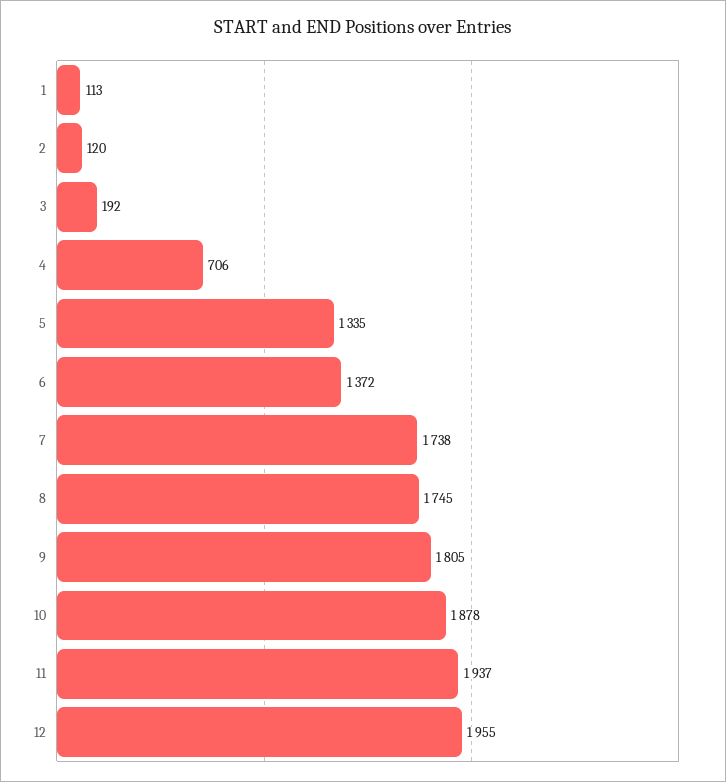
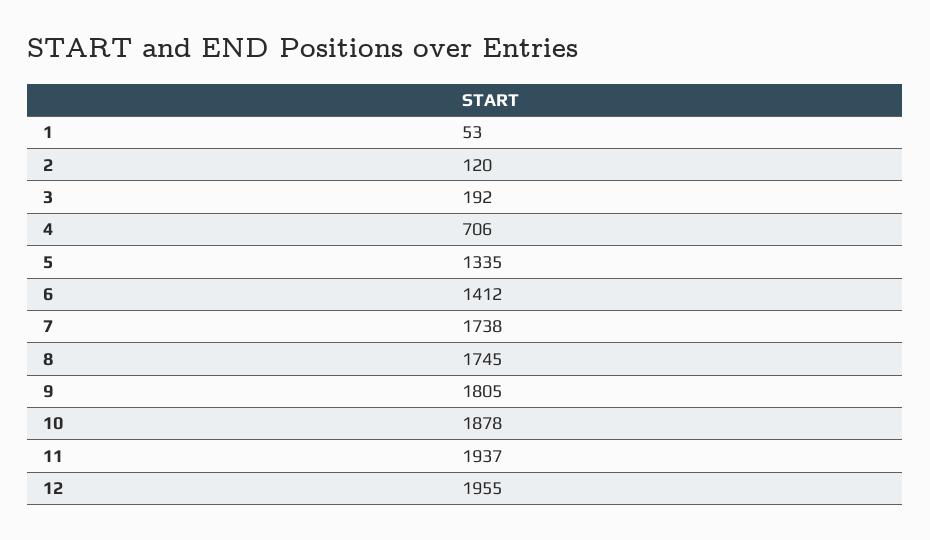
1: 113 -> 53
6: 1372 -> 1412

